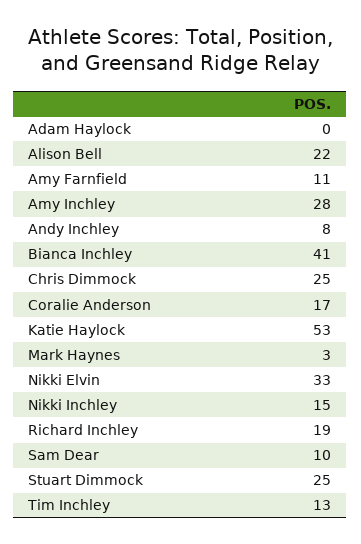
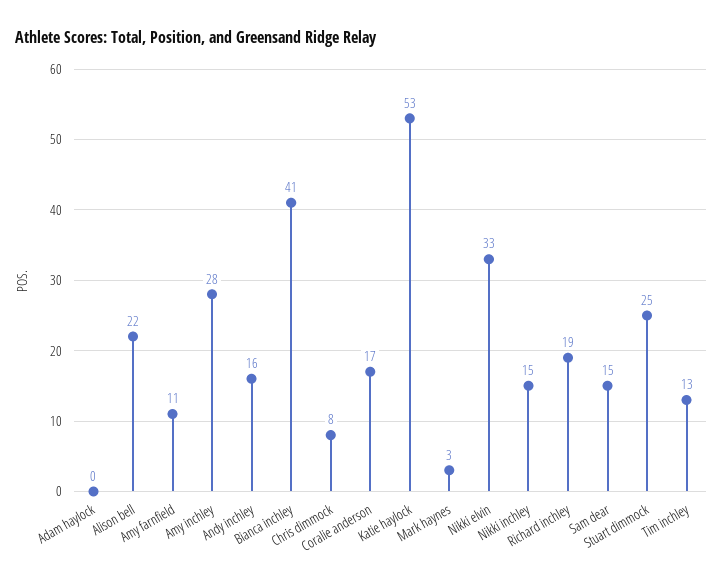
Andy Inchley: 8 -> 16
Chris Dimmock: 25 -> 8
Sam Dear: 10 -> 15

